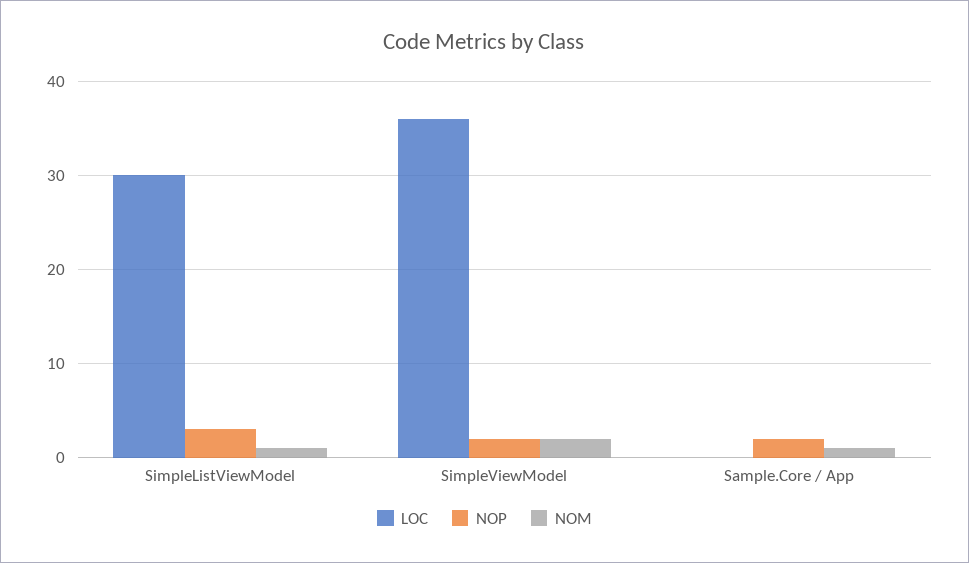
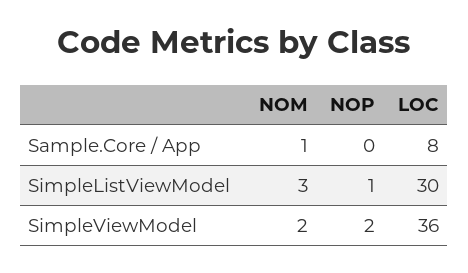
NOP, SimpleListViewModel: 3 -> 1
NOM, SimpleListViewModel: 1 -> 3
LOC, Sample.Core / App: 0 -> 8
NOP, Sample.Core / App: 2 -> 0

